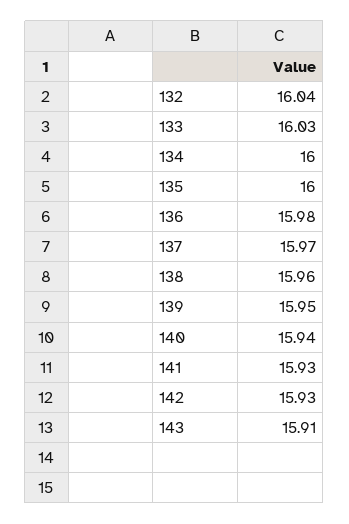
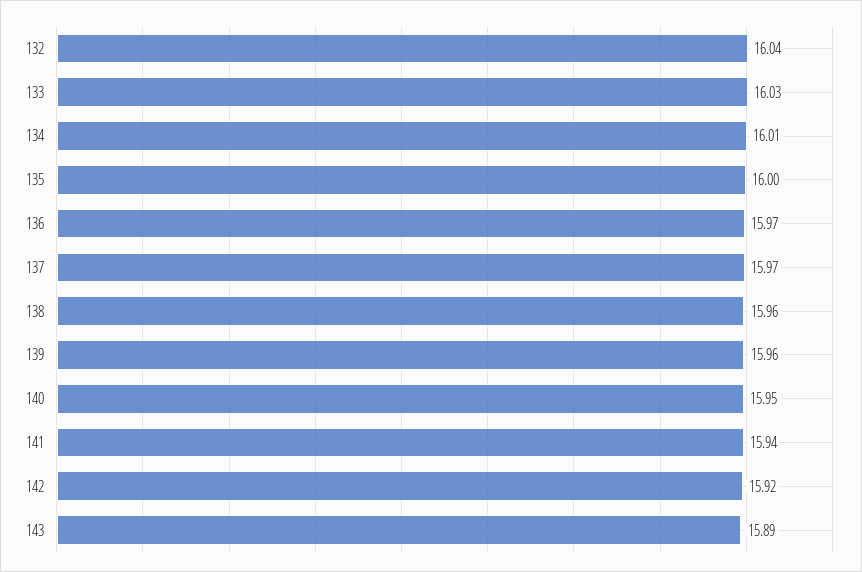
134: 16 -> 16.01
136: 15.98 -> 15.97
139: 15.95 -> 15.96
140: 15.94 -> 15.95
141: 15.93 -> 15.94
142: 15.93 -> 15.92
143: 15.91 -> 15.89

